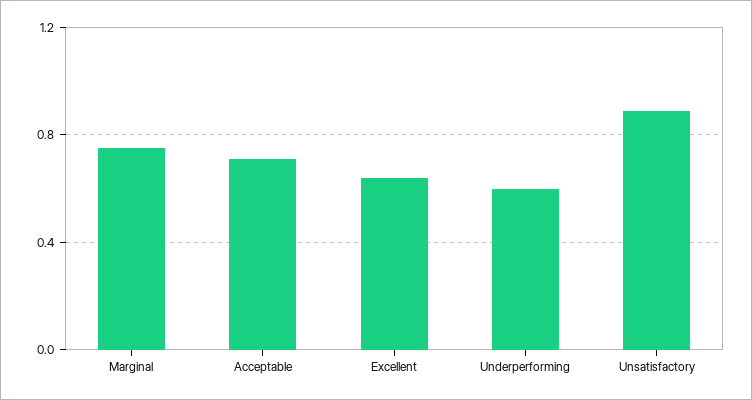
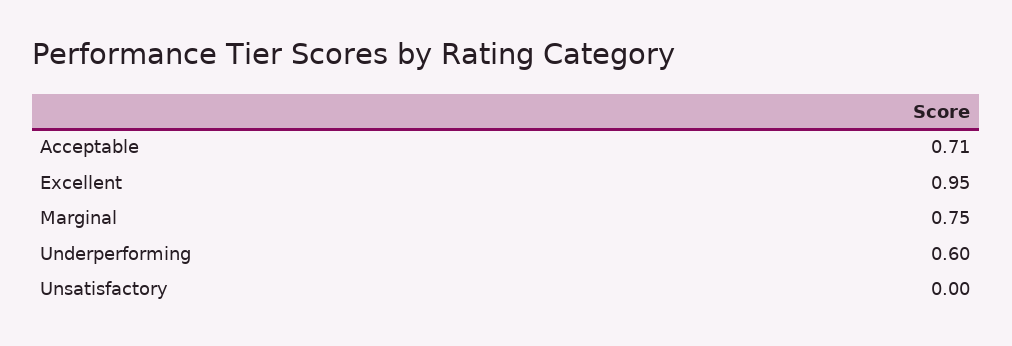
Excellent: 0.65 -> 0.95
Unsatisfactory: 0.9 -> 0

